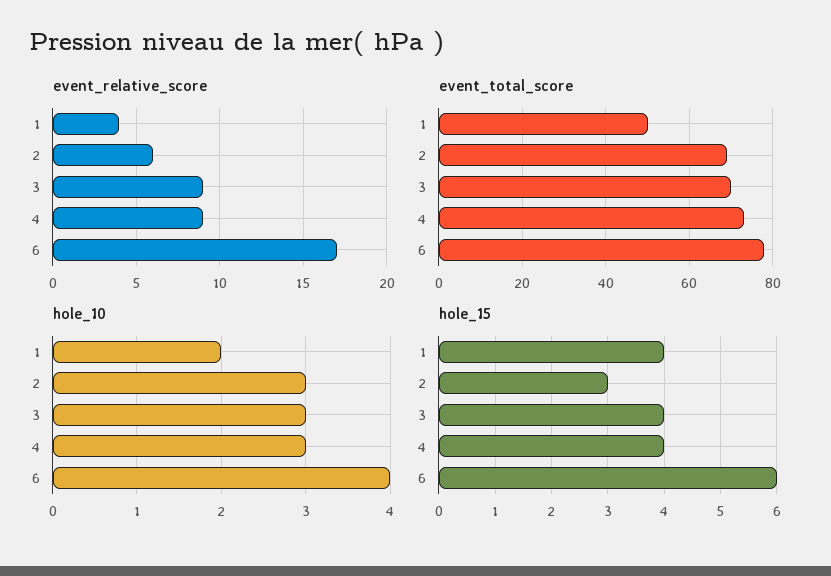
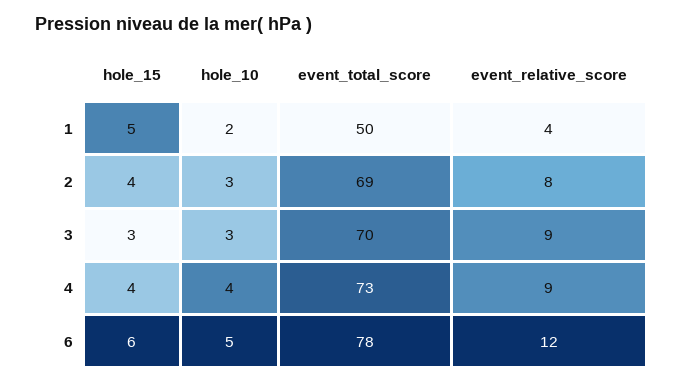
event_relative_score, 2: 6 -> 8
event_relative_score, 6: 17 -> 12
hole_10, 4: 3 -> 4
hole_10, 6: 4 -> 5
hole_15, 1: 4 -> 5
hole_15, 2: 3 -> 4
hole_15, 3: 4 -> 3

